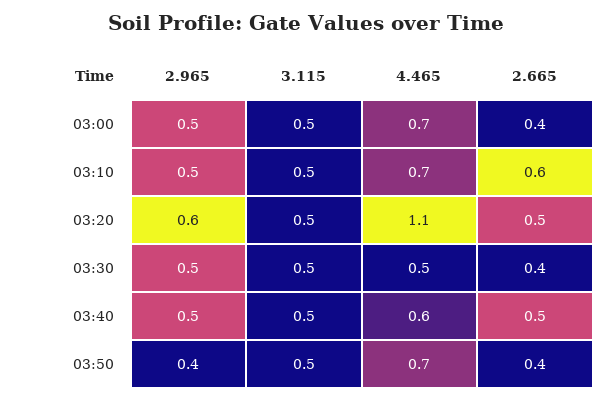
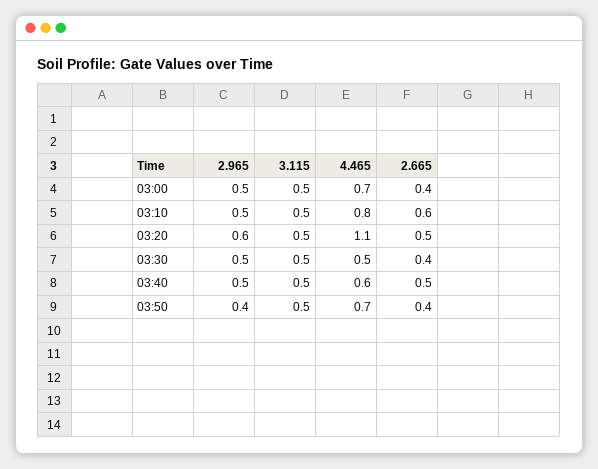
4.465, 03:10: 0.7 -> 0.8

